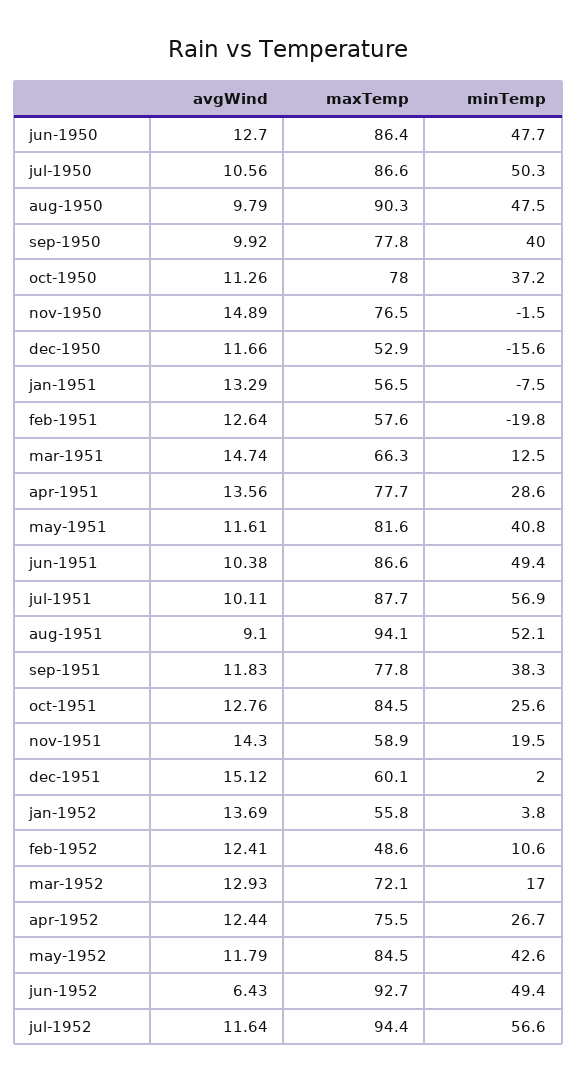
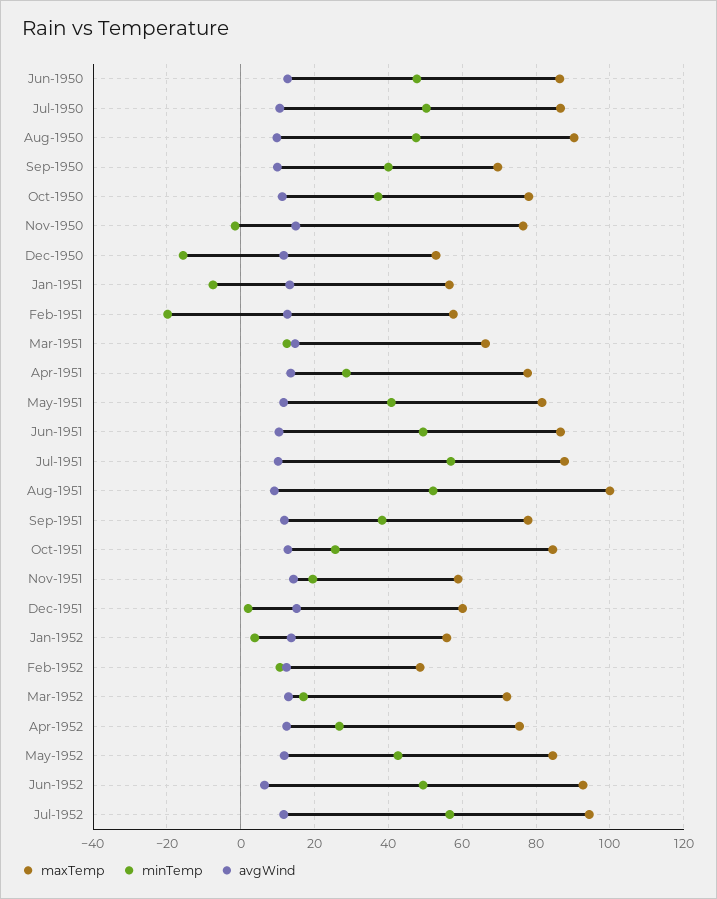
maxTemp, sep-1950: 77.8 -> 70
maxTemp, aug-1951: 94.1 -> 100

